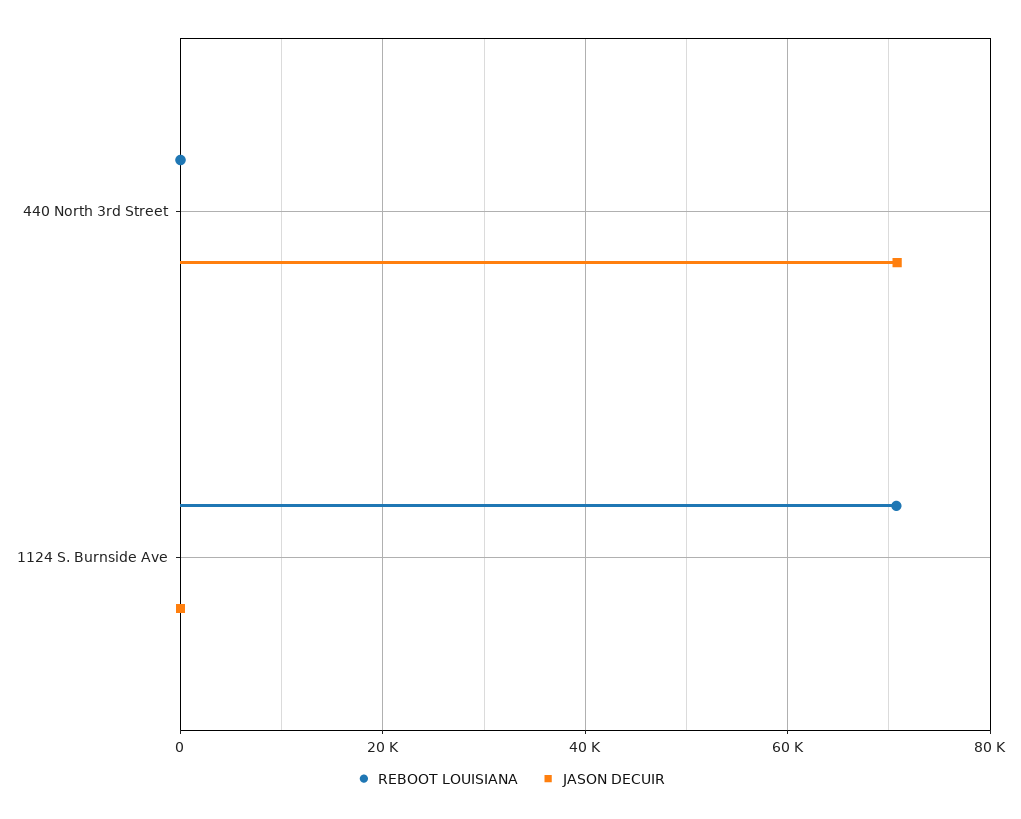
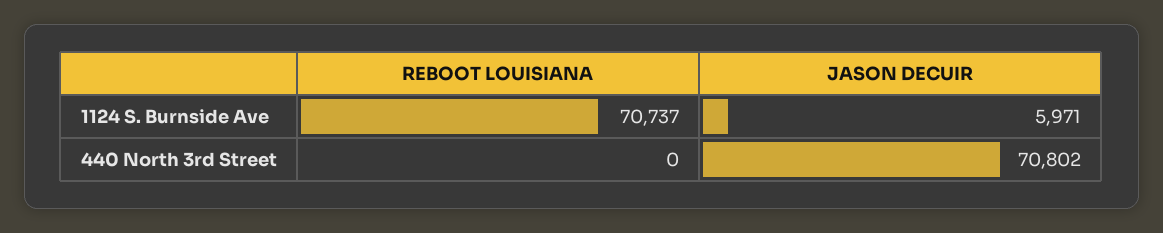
JASON DECUIR, 1124 S. Burnside Ave: 0 -> 5971

